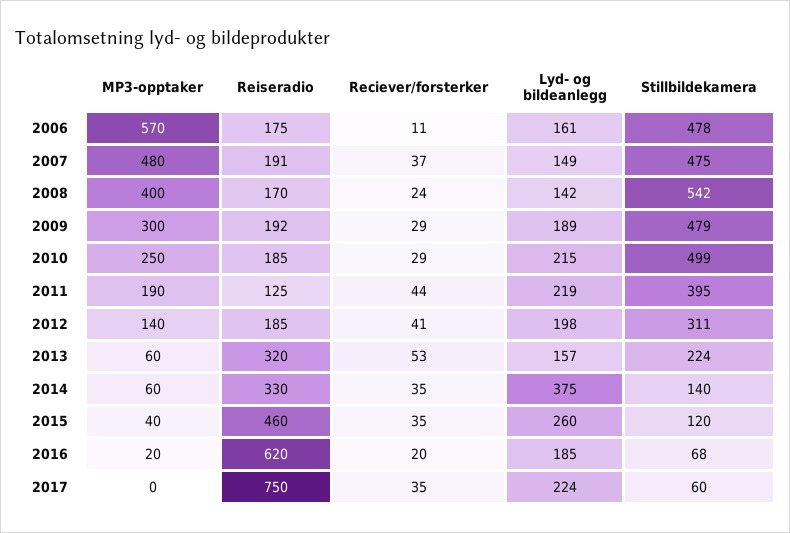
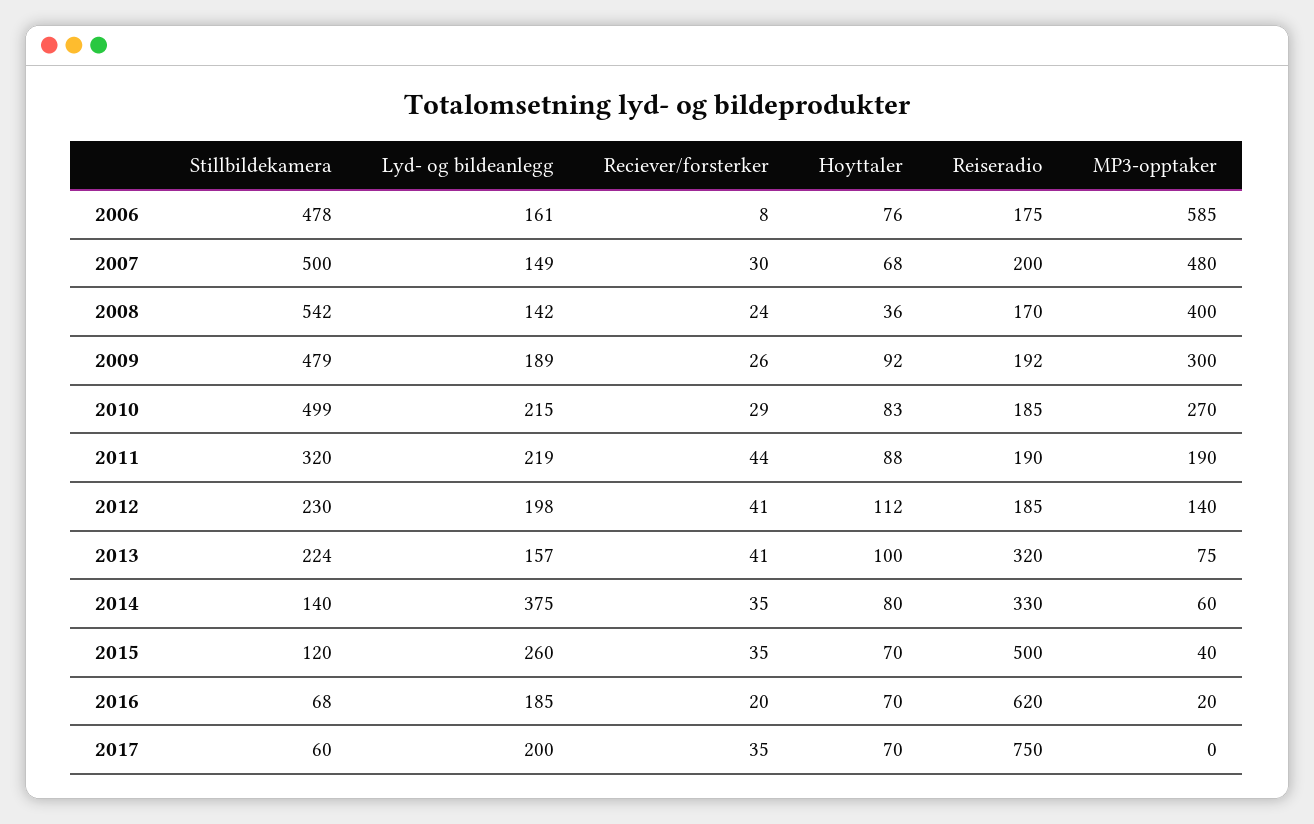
MP3-opptaker, 2006: 570 -> 585
Reciever/forsterker, 2006: 11 -> 8
Reiseradio, 2007: 191 -> 200
Reciever/forsterker, 2007: 37 -> 30
Stillbildekamera, 2007: 475 -> 500
Reciever/forsterker, 2009: 29 -> 26
MP3-opptaker, 2010: 250 -> 270
Reiseradio, 2011: 125 -> 190
Stillbildekamera, 2011: 395 -> 320
Stillbildekamera, 2012: 311 -> 230
MP3-opptaker, 2013: 60 -> 75
Reciever/forsterker, 2013: 53 -> 41
Reiseradio, 2015: 460 -> 500
Lyd- og bildeanlegg, 2017: 224 -> 200
Hoyttaler, 2006: none -> 76
Hoyttaler, 2007: none -> 68
Hoyttaler, 2008: none -> 36
Hoyttaler, 2009: none -> 92
Hoyttaler, 2010: none -> 83
Hoyttaler, 2011: none -> 88
Hoyttaler, 2012: none -> 112
Hoyttaler, 2013: none -> 100
Hoyttaler, 2014: none -> 80
Hoyttaler, 2015: none -> 70
Hoyttaler, 2016: none -> 70
Hoyttaler, 2017: none -> 70

